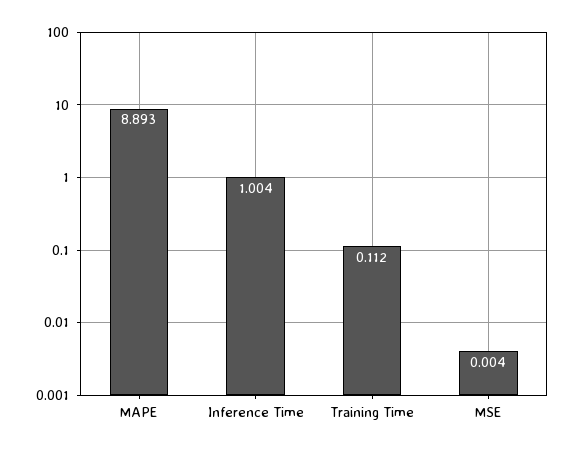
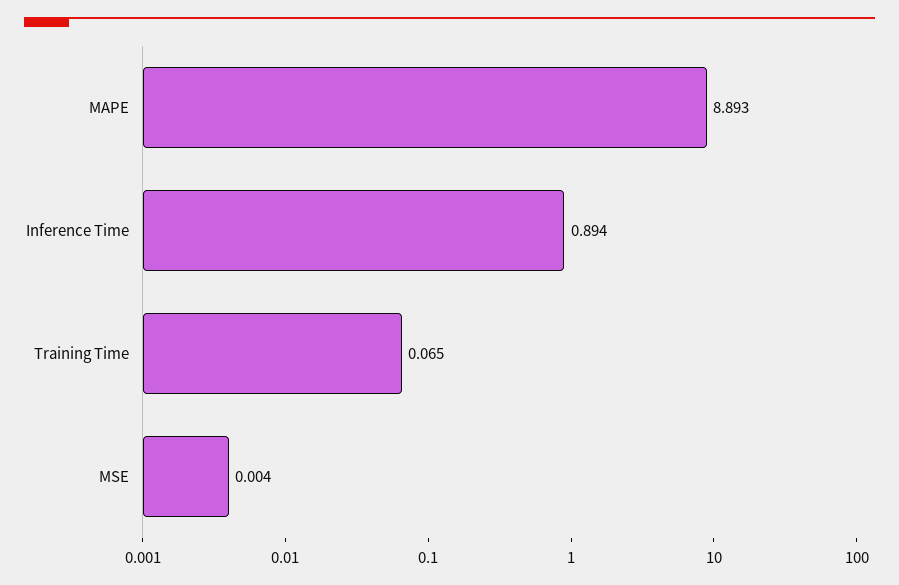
Inference Time: 1.004 -> 0.894
Training Time: 0.112 -> 0.065

